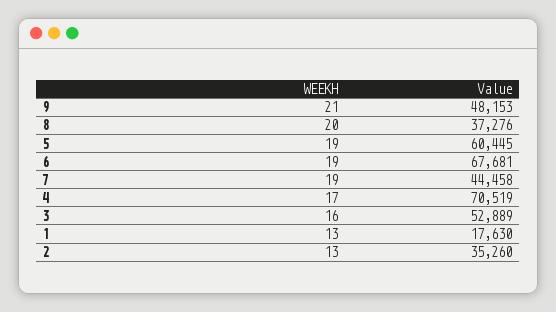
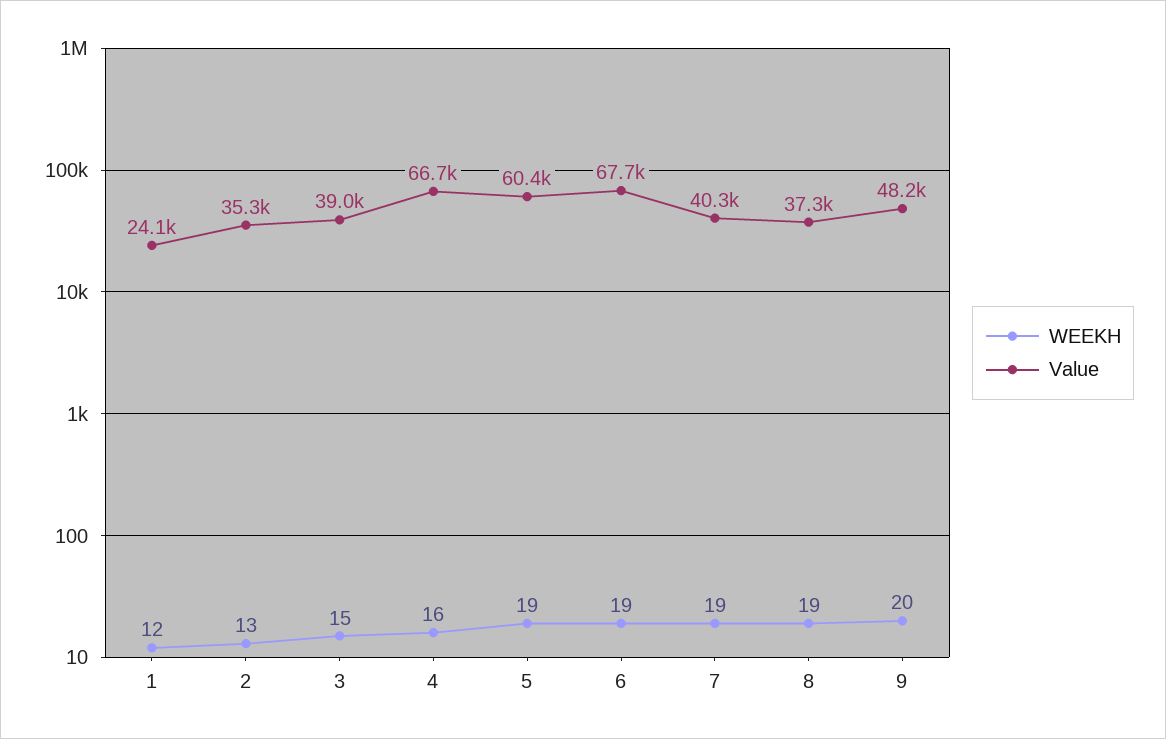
WEEKH, 9: 21 -> 20
WEEKH, 8: 20 -> 19
Value, 7: 44458 -> 40300
WEEKH, 4: 17 -> 16
Value, 4: 70519 -> 66700
WEEKH, 3: 16 -> 15
Value, 3: 52889 -> 39000
WEEKH, 1: 13 -> 12
Value, 1: 17630 -> 24100

